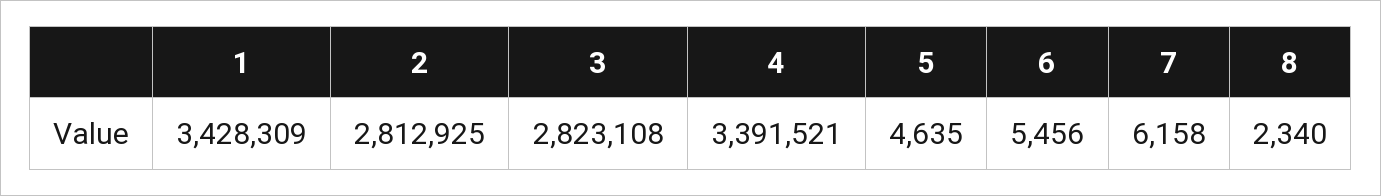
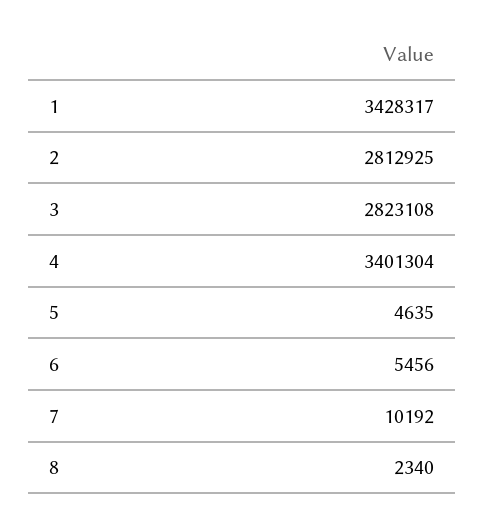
1: 3428309 -> 3428317
4: 3391521 -> 3401304
7: 6158 -> 10192

